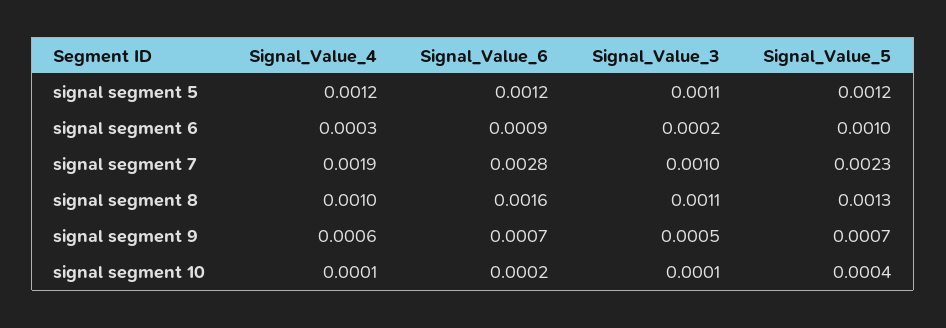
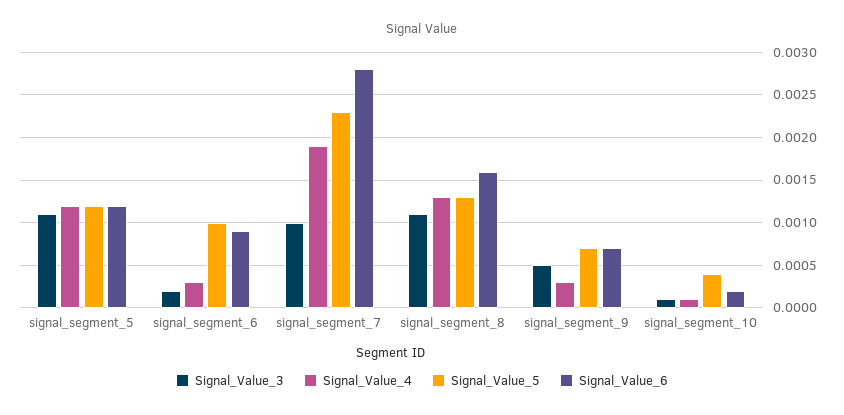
Signal_Value_4, signal segment 8: 0.001 -> 0.0013
Signal_Value_4, signal segment 9: 0.0006 -> 0.0003

